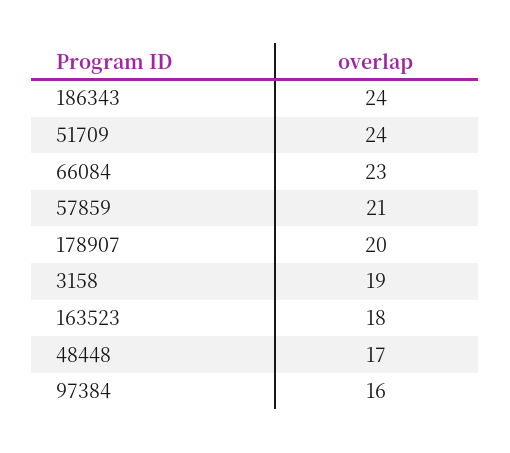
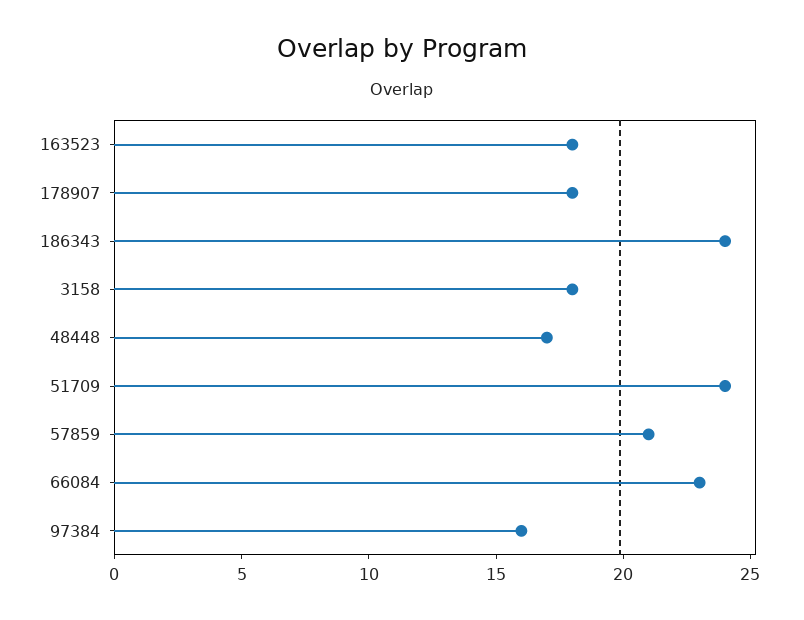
178907: 20 -> 18
3158: 19 -> 18

